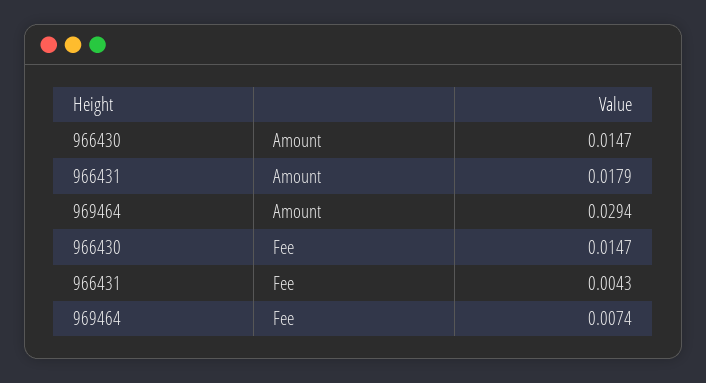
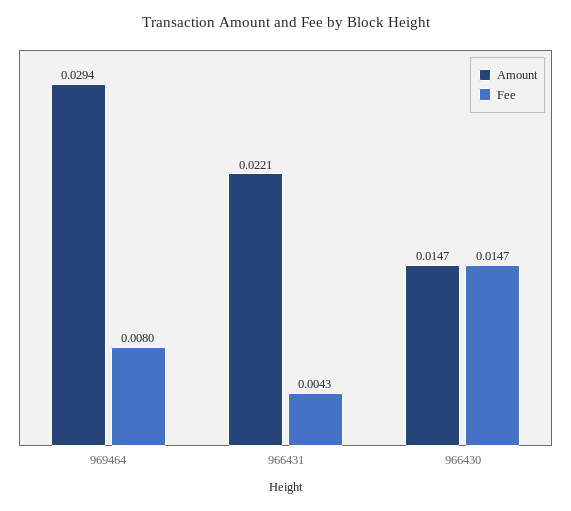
Amount, 966431: 0.0179 -> 0.0221
Fee, 969464: 0.0074 -> 0.008

